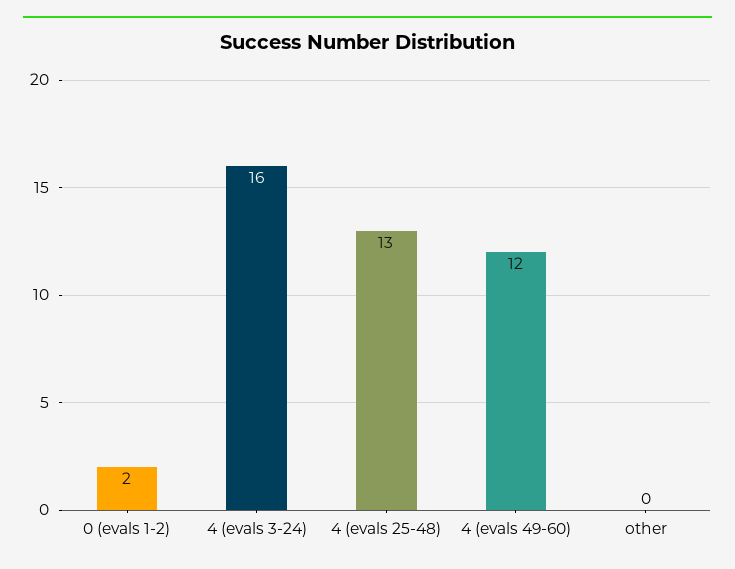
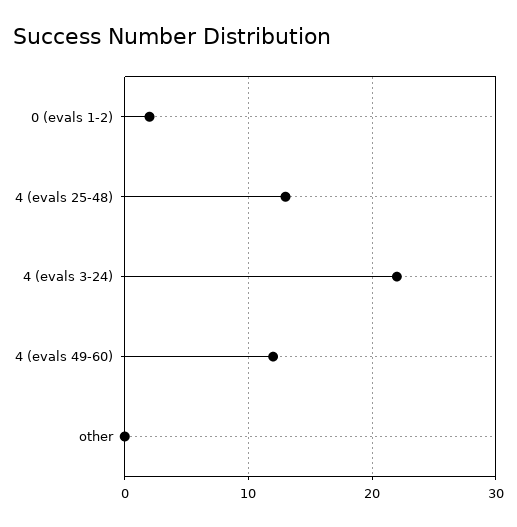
4 (evals 3-24): 16 -> 22

